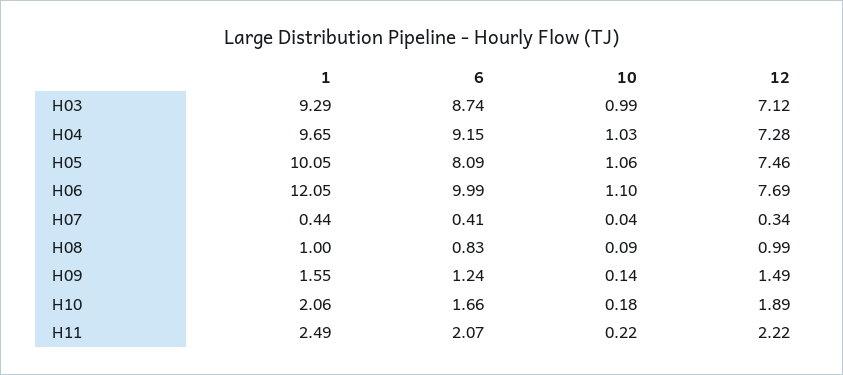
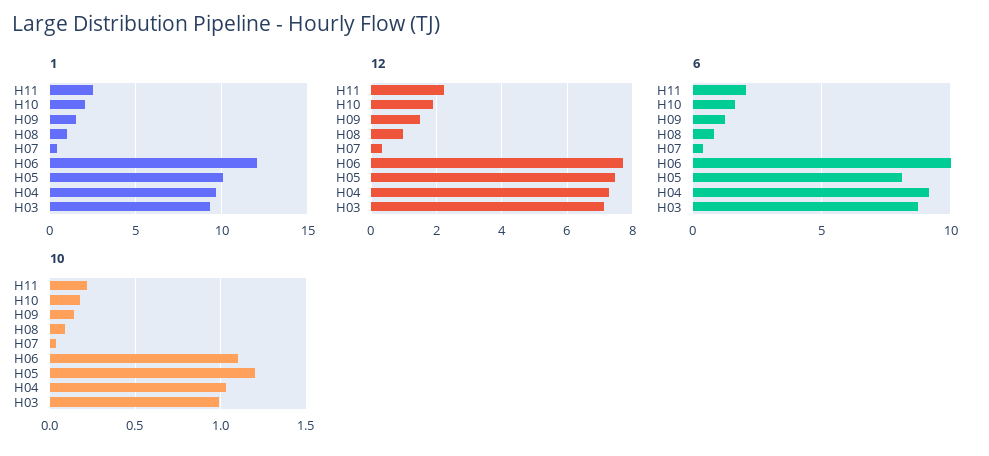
10, H05: 1.06 -> 1.2

